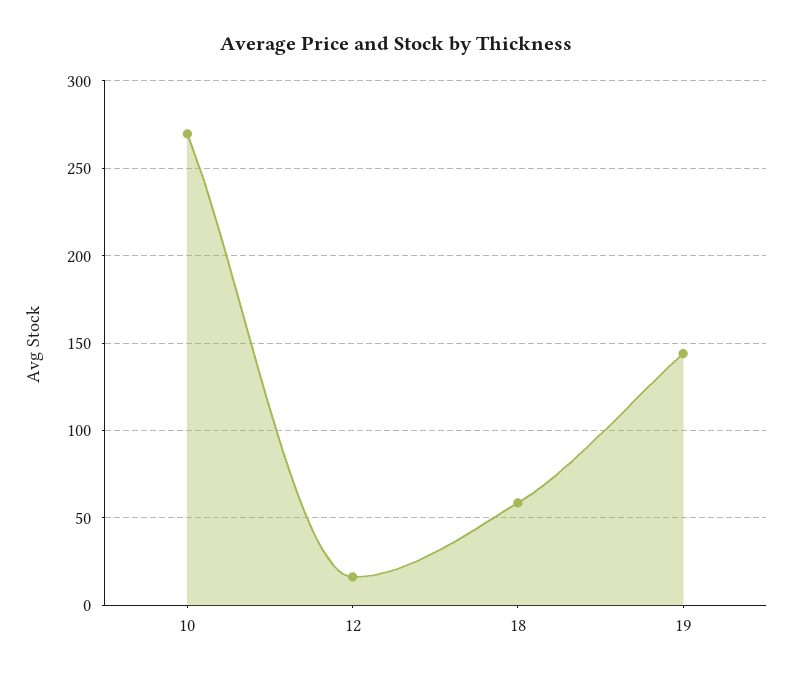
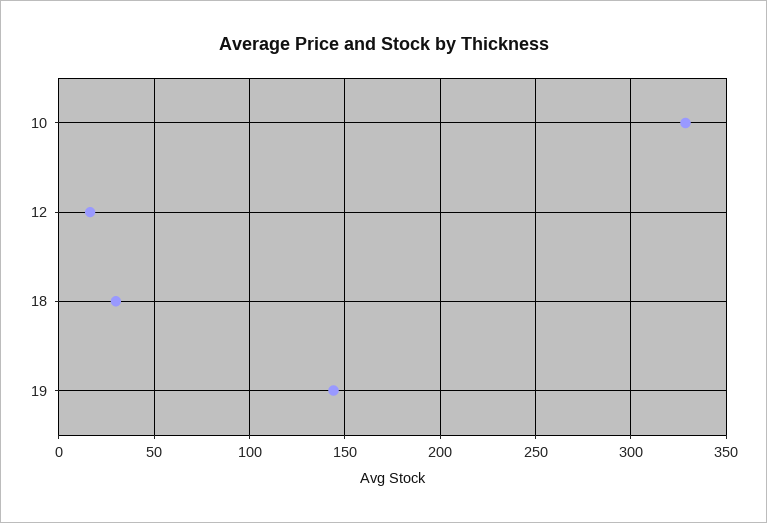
10: 270 -> 330
18: 60 -> 30

